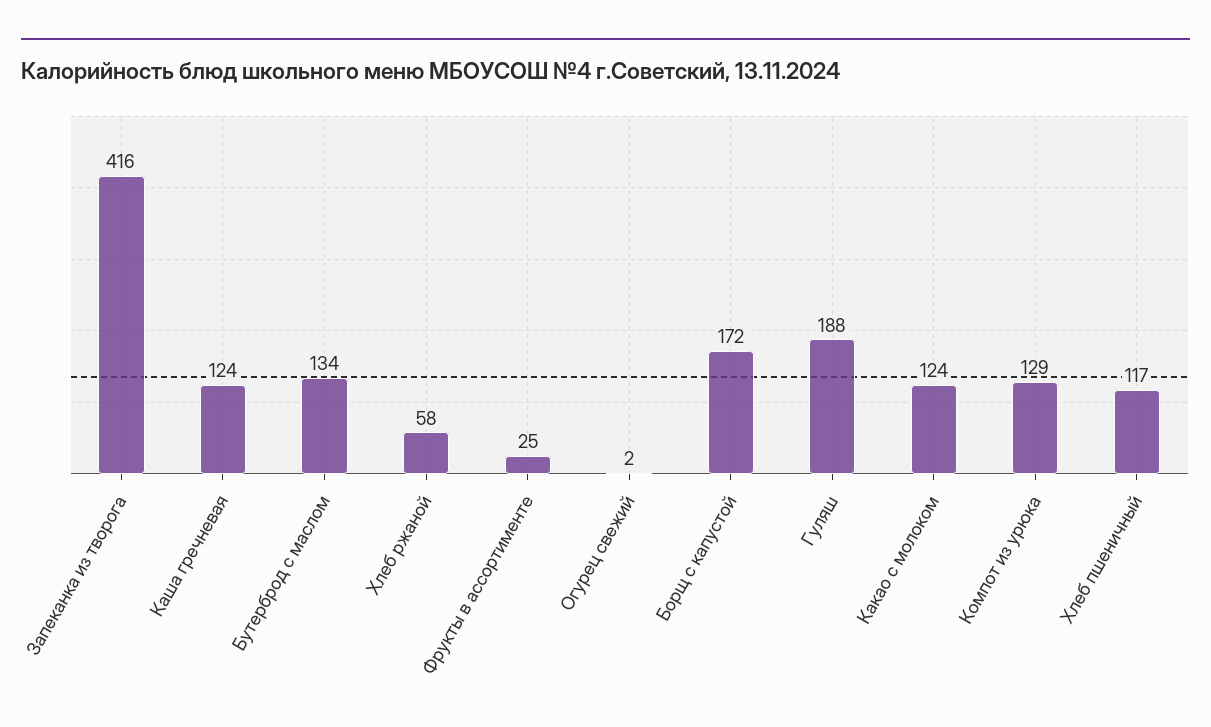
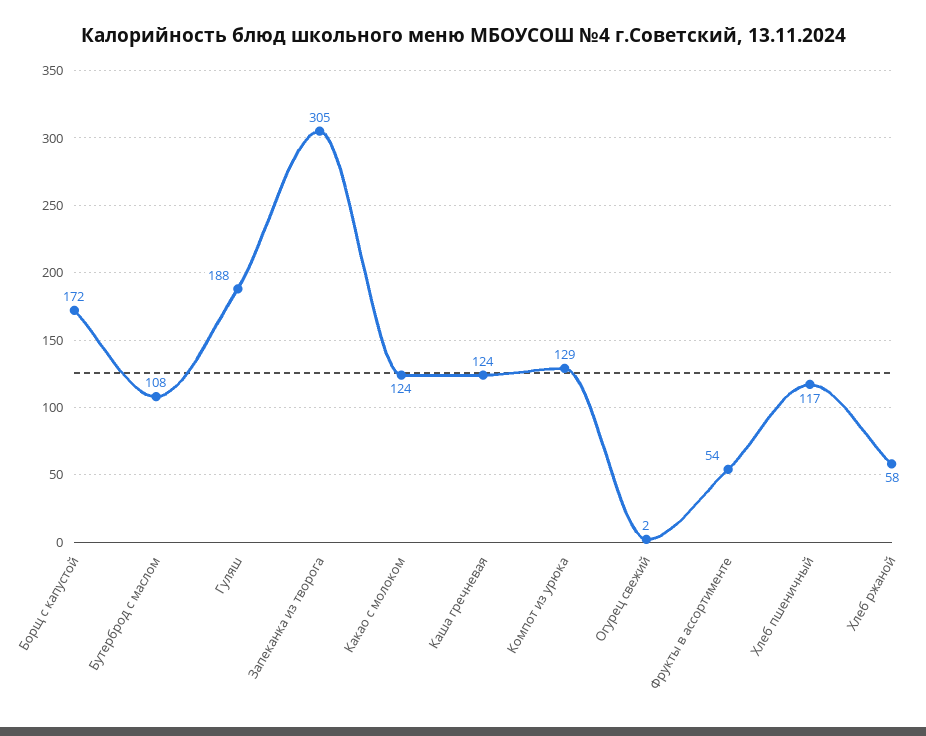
Запеканка из творога: 416 -> 305
Бутерброд с маслом: 134 -> 108
Фрукты в ассортименте: 25 -> 54

